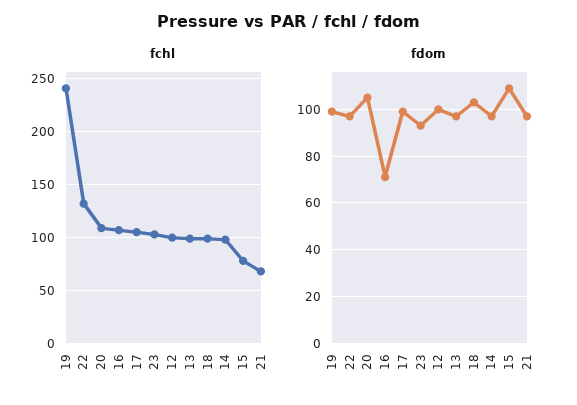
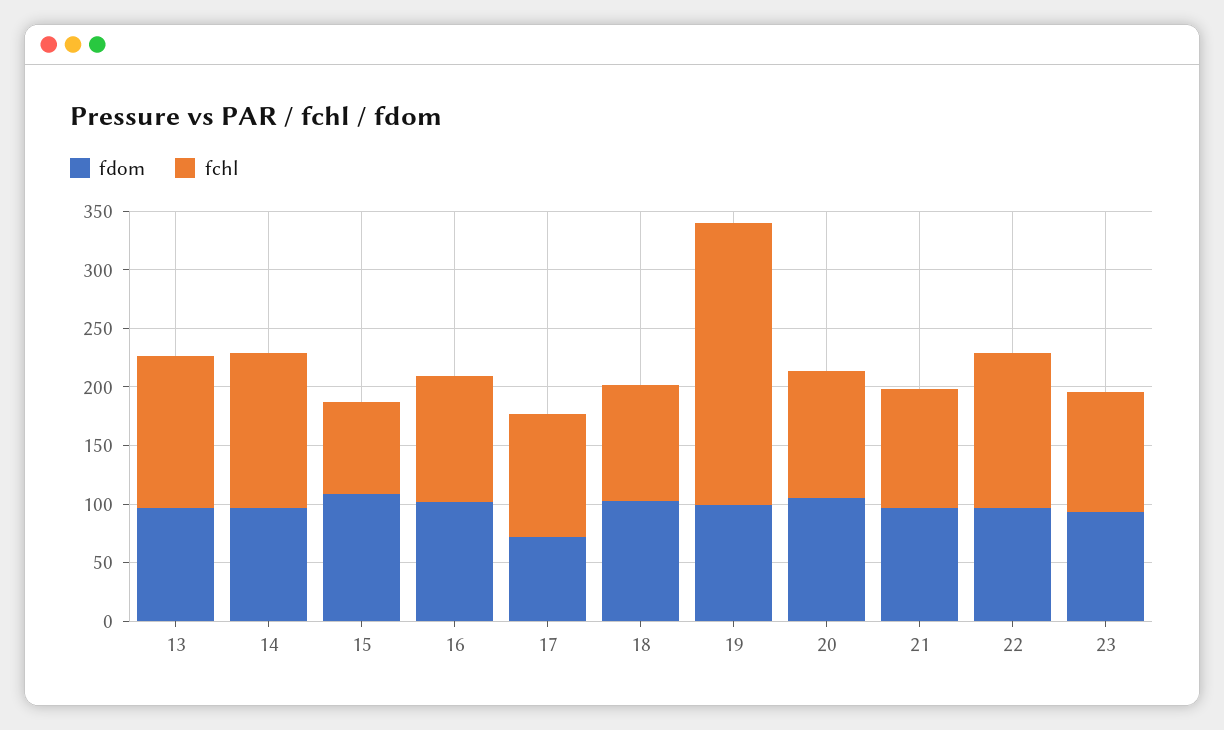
fchl, 12: 100 -> none
fchl, 13: 100 -> 130
fchl, 14: 100 -> 130
fchl, 21: 70 -> 100
fdom, 16: 70 -> 100
fdom, 17: 100 -> 70
fdom, 12: 100 -> none

